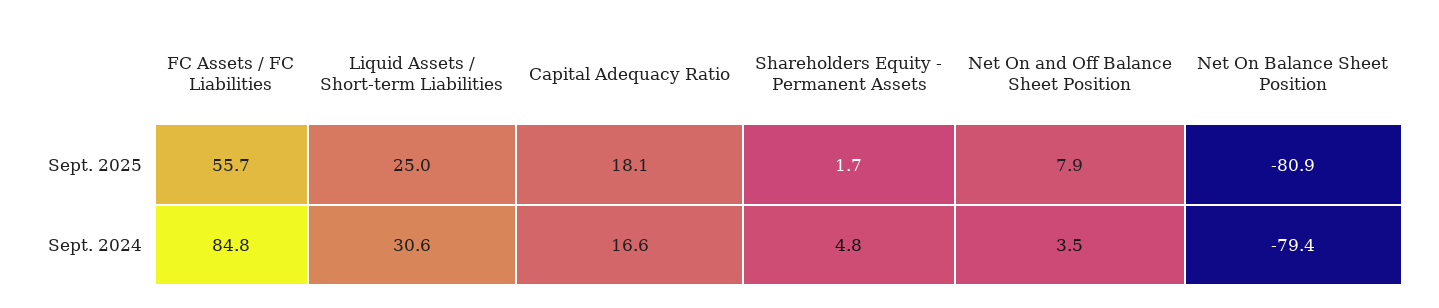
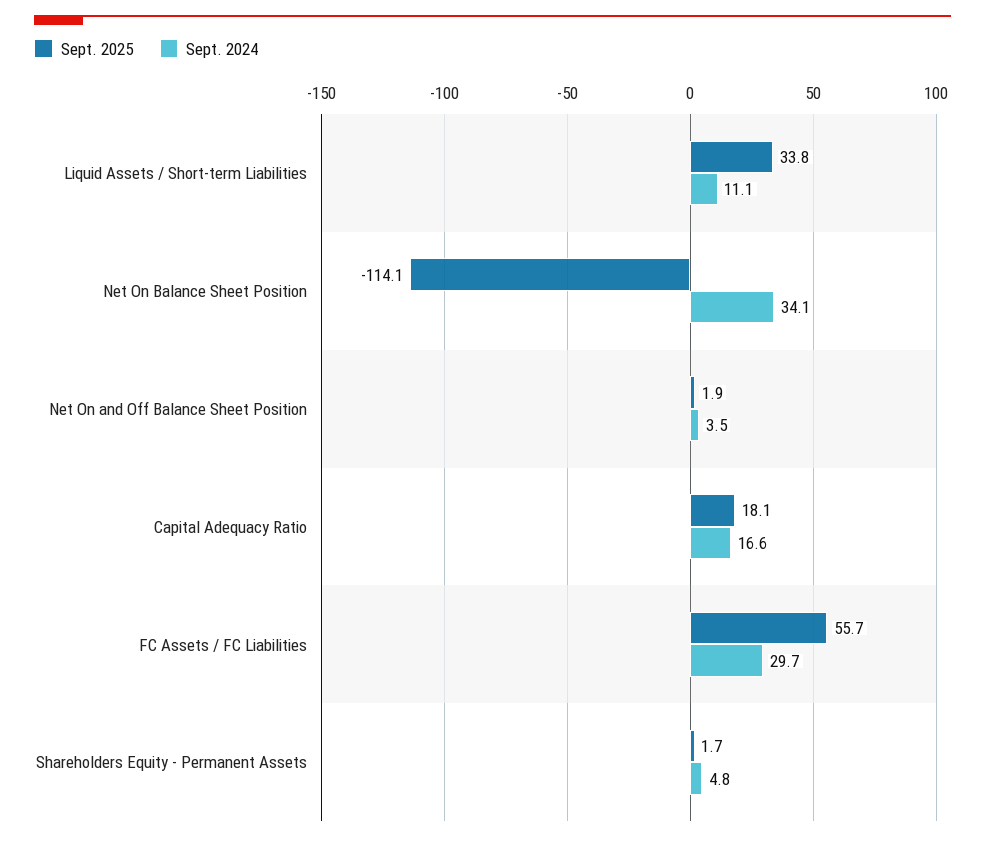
Sept. 2025, Liquid Assets / Short-term Liabilities: 25 -> 33.8
Sept. 2025, Net On and Off Balance Sheet Position: 7.9 -> 1.9
Sept. 2025, Net On Balance Sheet Position: -80.9 -> -114.1
Sept. 2024, FC Assets / FC Liabilities: 84.8 -> 29.7
Sept. 2024, Liquid Assets / Short-term Liabilities: 30.6 -> 11.1
Sept. 2024, Net On Balance Sheet Position: -79.4 -> 34.1

